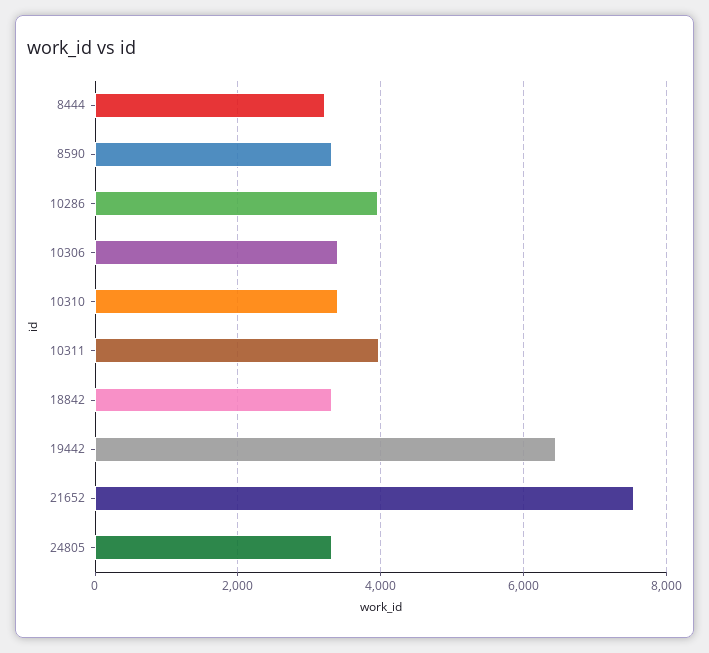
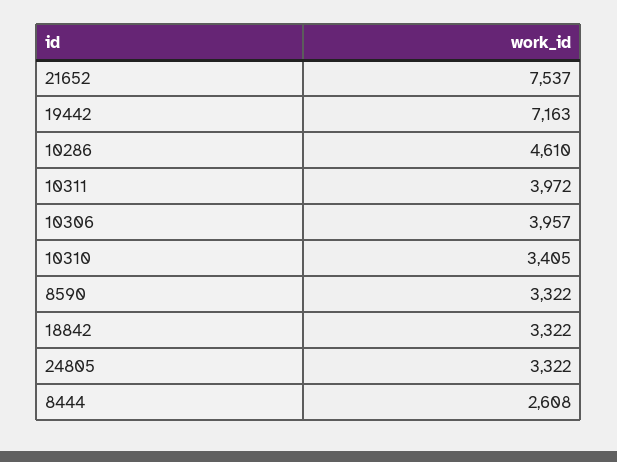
8444: 3200 -> 2608
10286: 4000 -> 4610
10306: 3400 -> 3957
19442: 6400 -> 7163

